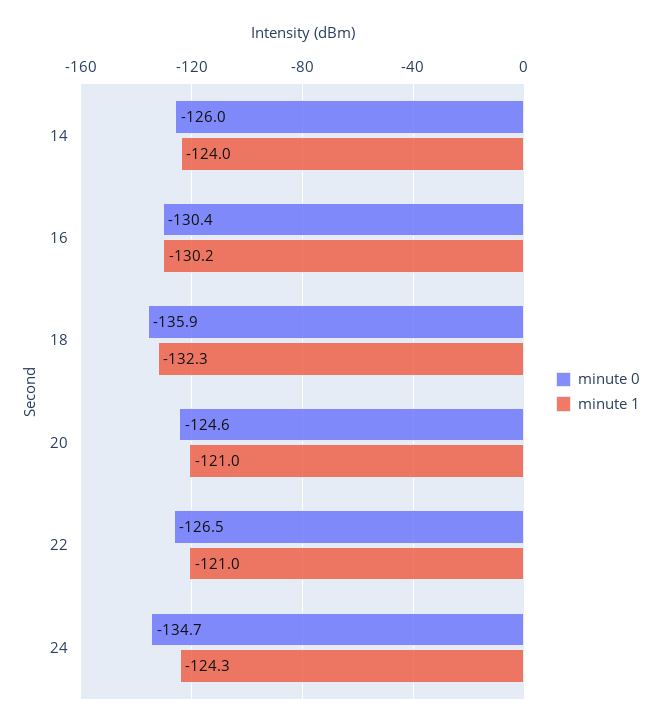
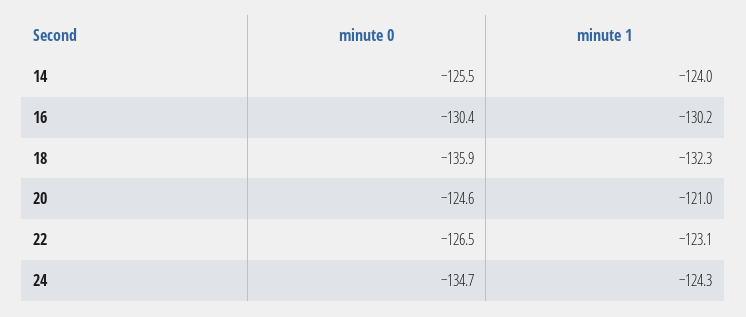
minute 0, 14: -126 -> -125.5
minute 1, 22: -121 -> -123.1

